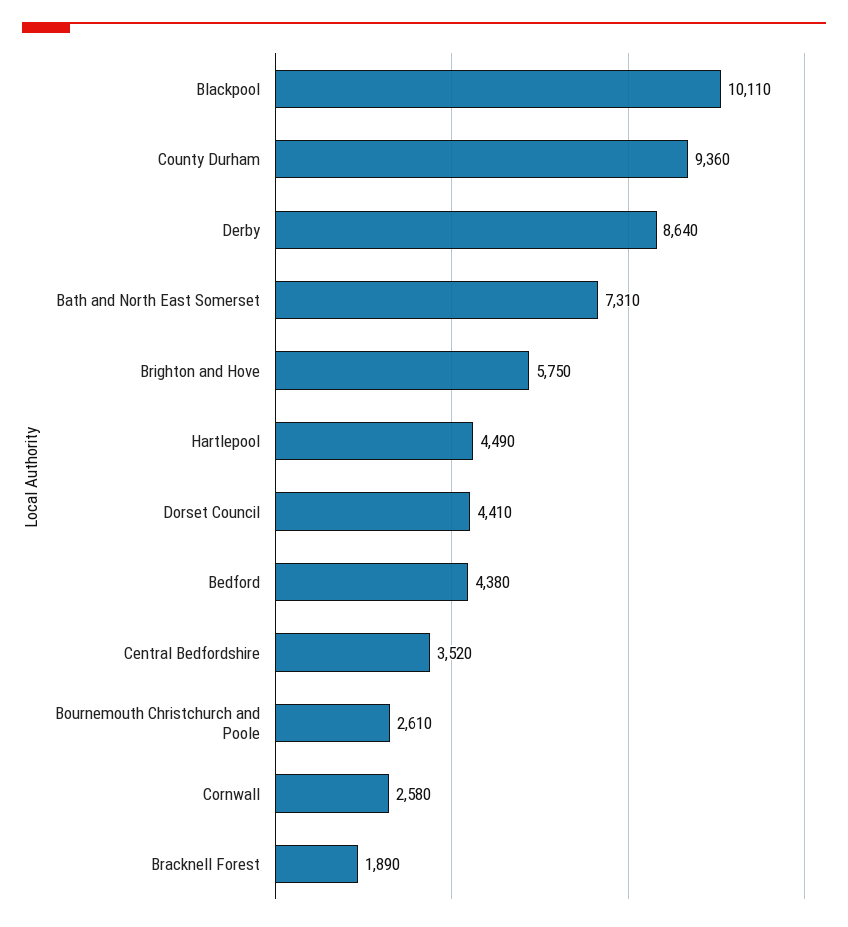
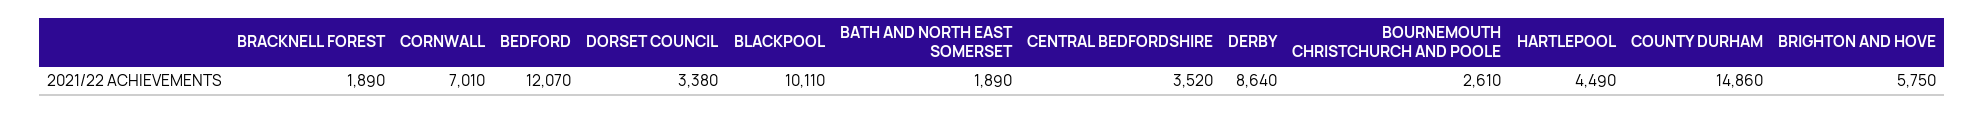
County Durham: 9360 -> 14860
Bath and North East Somerset: 7310 -> 1890
Dorset Council: 4410 -> 3380
Bedford: 4380 -> 12070
Cornwall: 2580 -> 7010

